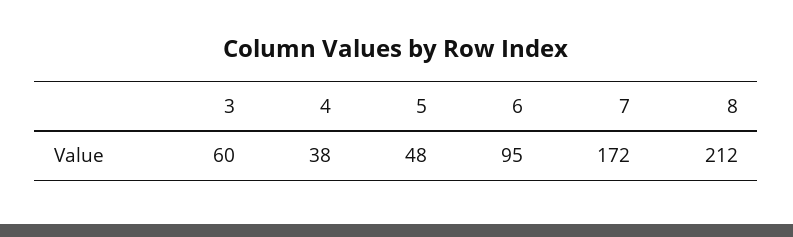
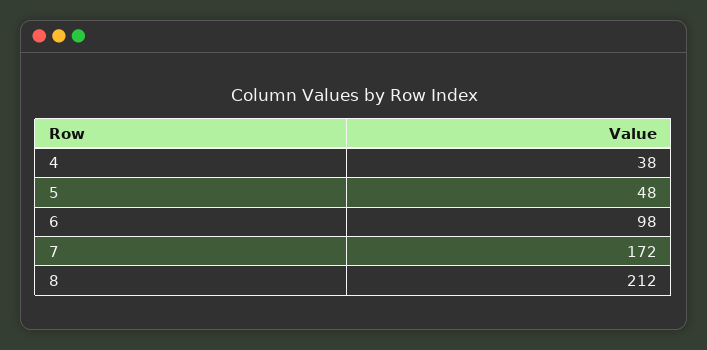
3: 60 -> none
6: 95 -> 98

